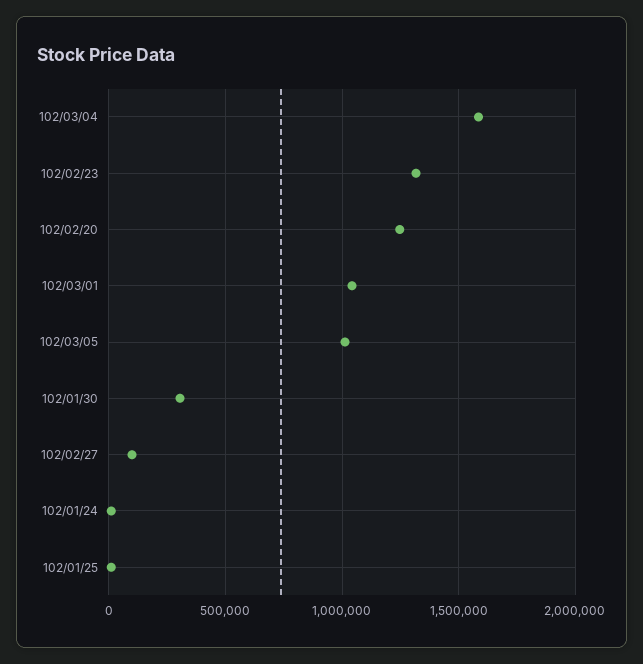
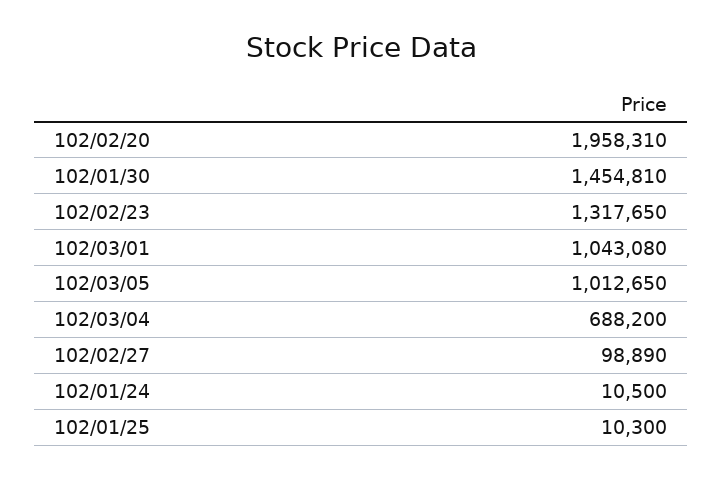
102/03/04: 1600000 -> 688200
102/02/20: 1250000 -> 1958310
102/01/30: 300000 -> 1454810

